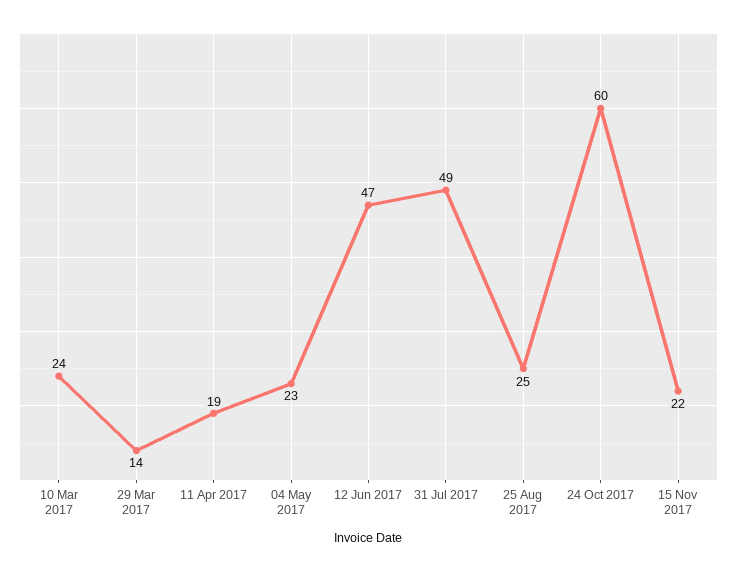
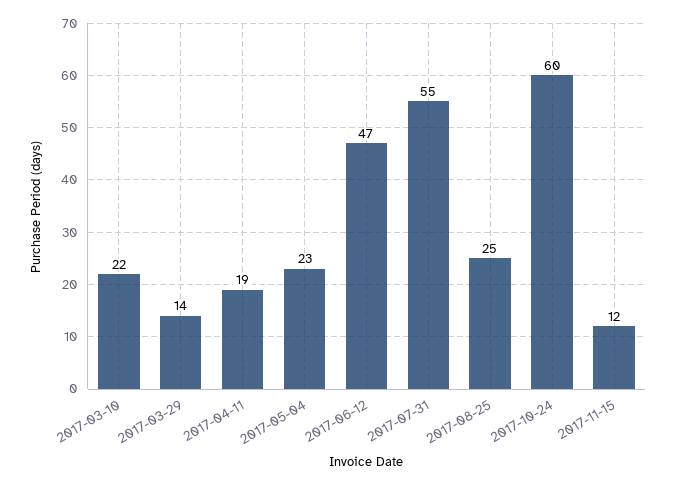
10 Mar 2017: 24 -> 22
31 Jul 2017: 49 -> 55
15 Nov 2017: 22 -> 12

